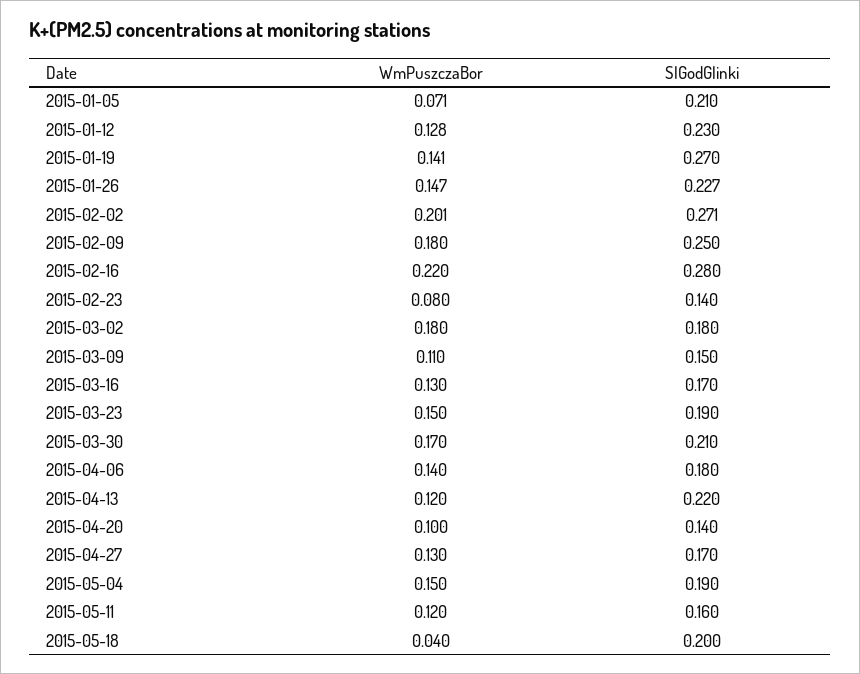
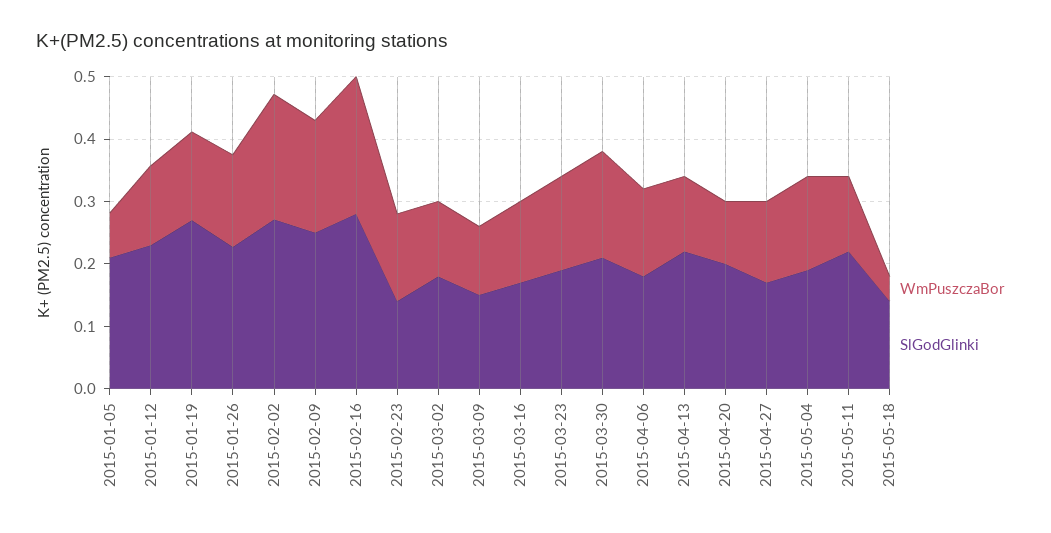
WmPuszczaBor, 2015-02-23: 0.08 -> 0.14
WmPuszczaBor, 2015-03-02: 0.18 -> 0.12
SlGodGlinki, 2015-04-20: 0.14 -> 0.2
SlGodGlinki, 2015-05-11: 0.16 -> 0.22
SlGodGlinki, 2015-05-18: 0.2 -> 0.14

